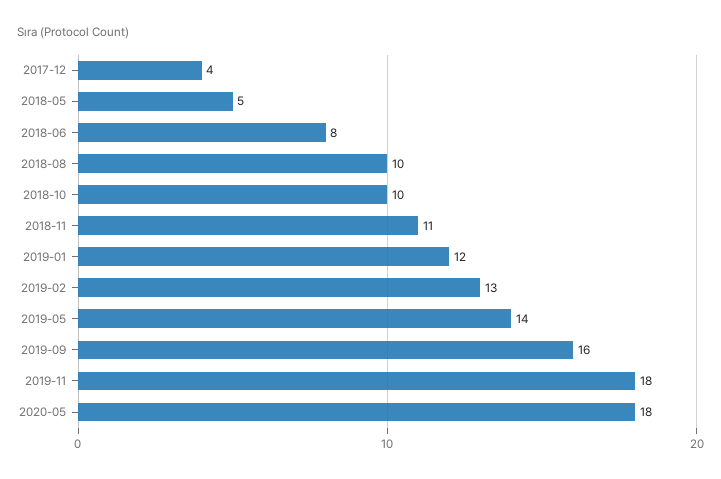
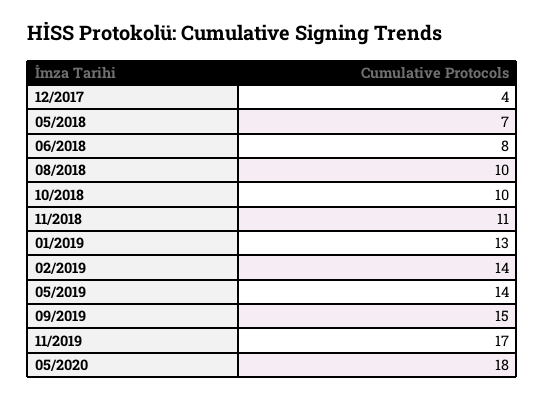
2018-05: 5 -> 7
2019-01: 12 -> 13
2019-02: 13 -> 14
2019-09: 16 -> 15
2019-11: 18 -> 17

